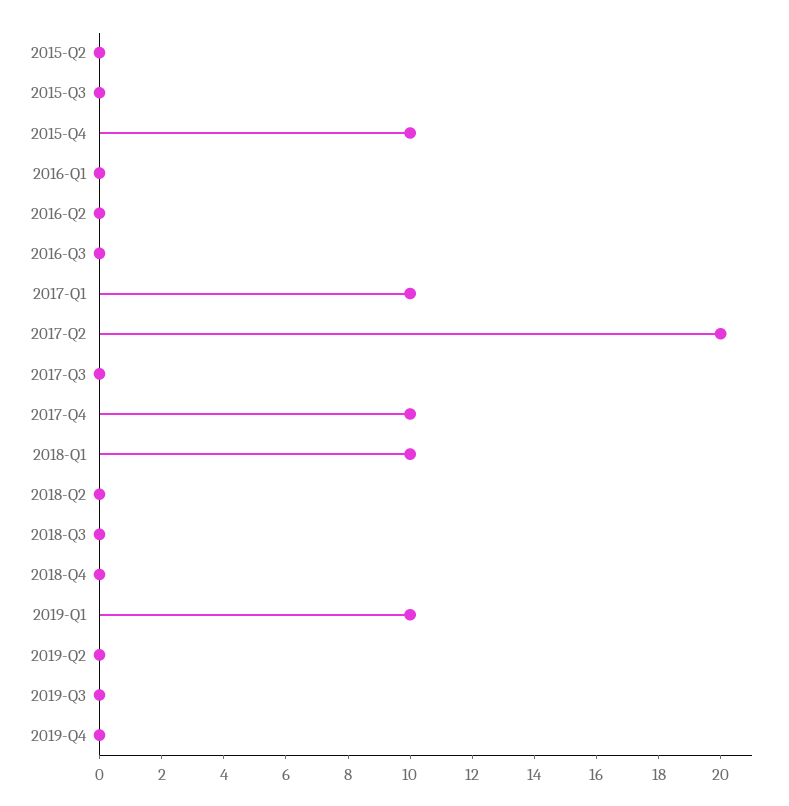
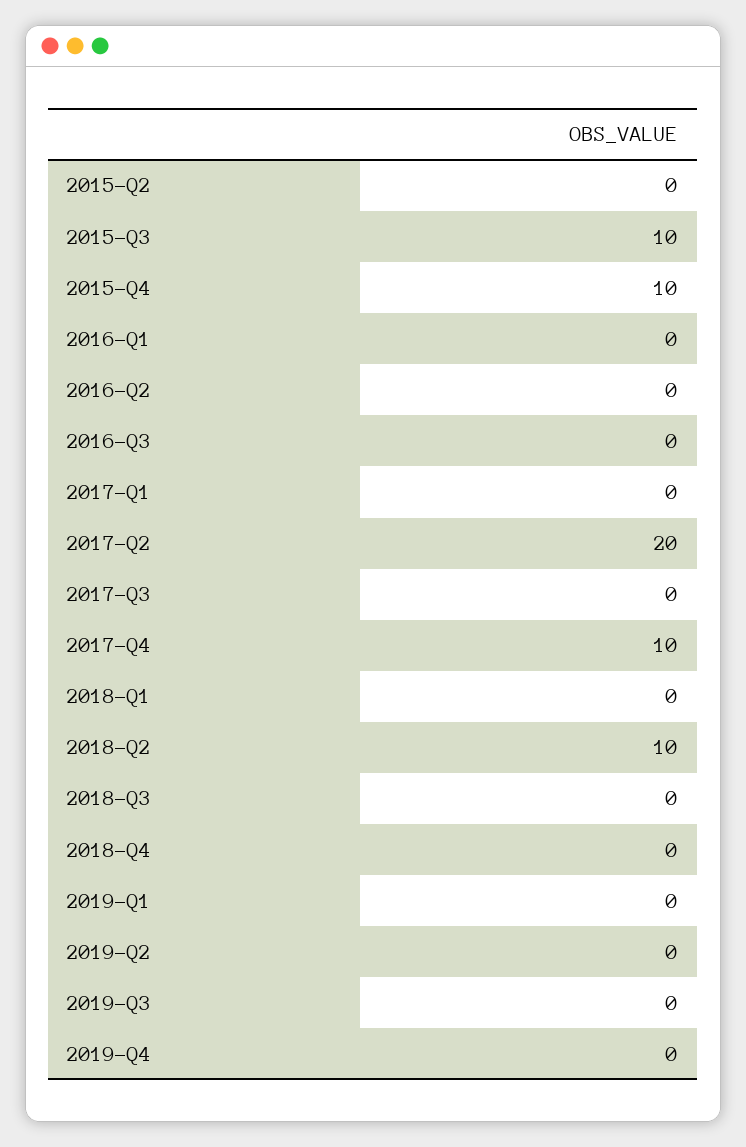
2015-Q3: 0 -> 10
2017-Q1: 10 -> 0
2018-Q1: 10 -> 0
2018-Q2: 0 -> 10
2019-Q1: 10 -> 0

